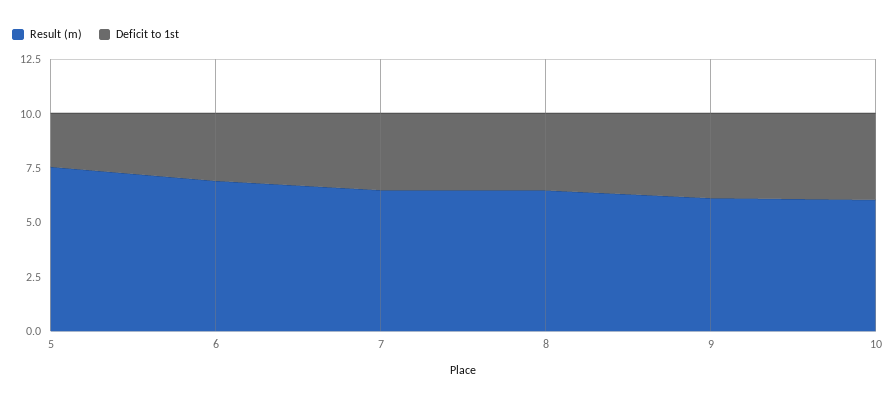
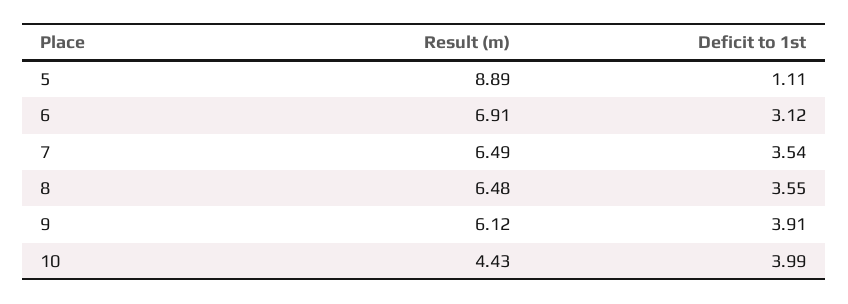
Result (m), 5: 7.5 -> 8.89
Deficit to 1st, 5: 2.5 -> 1.11
Result (m), 10: 6 -> 4.43

